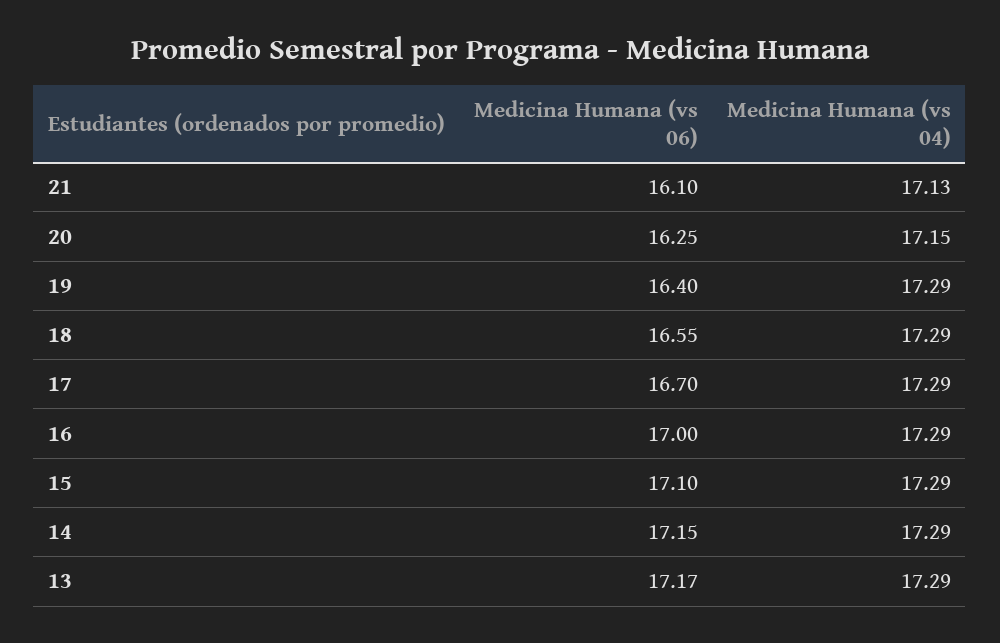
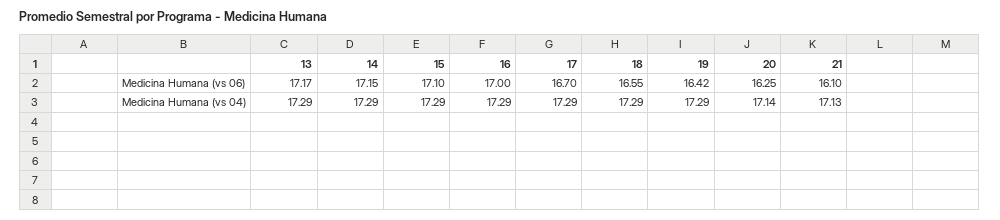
Medicina Humana (vs 04), 20: 17.15 -> 17.14
Medicina Humana (vs 06), 19: 16.4 -> 16.42

